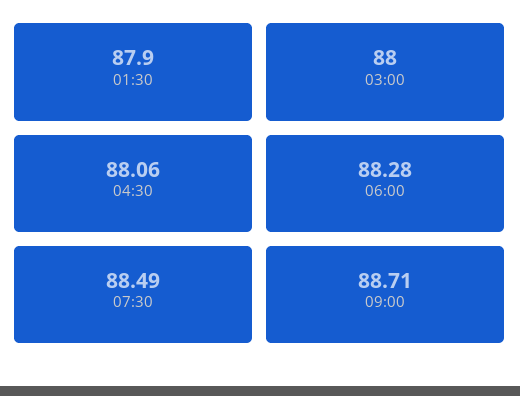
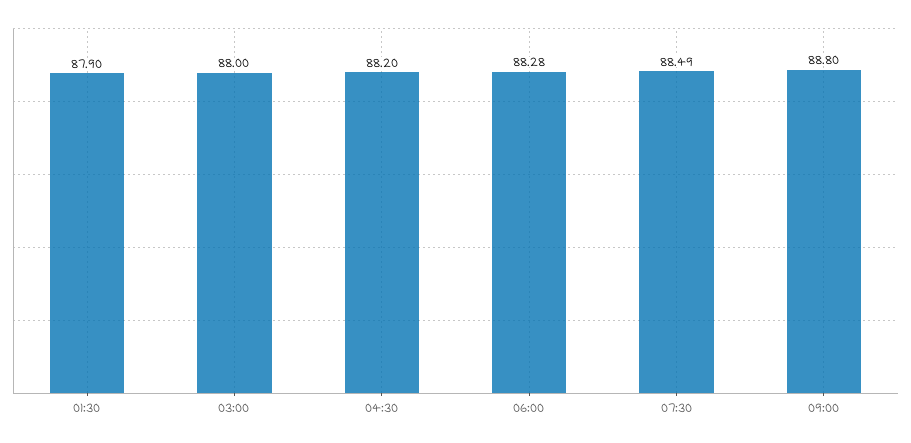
04:30: 88.06 -> 88.2
09:00: 88.71 -> 88.8

